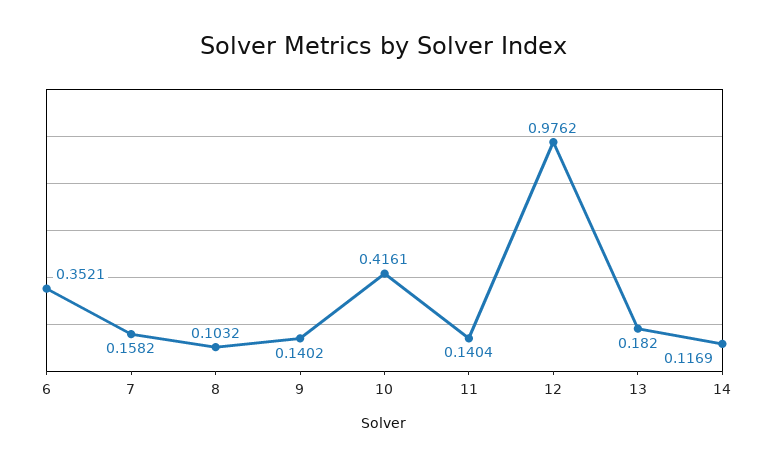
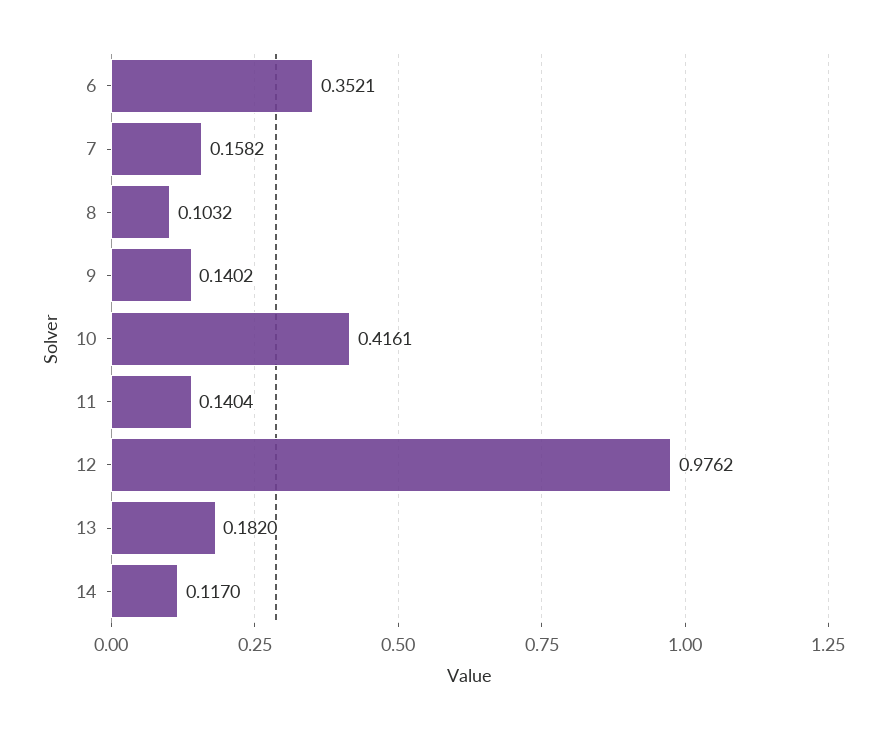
14: 0.1169 -> 0.117

